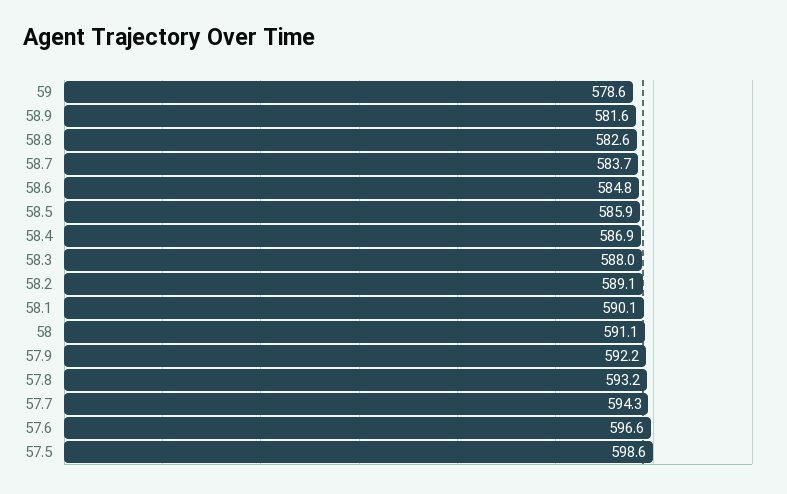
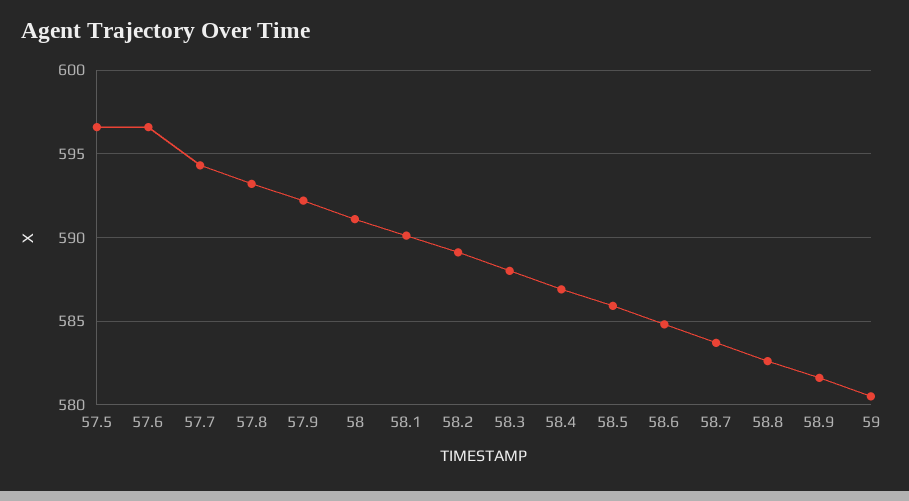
59: 578.6 -> 580.5
57.5: 598.6 -> 596.5

